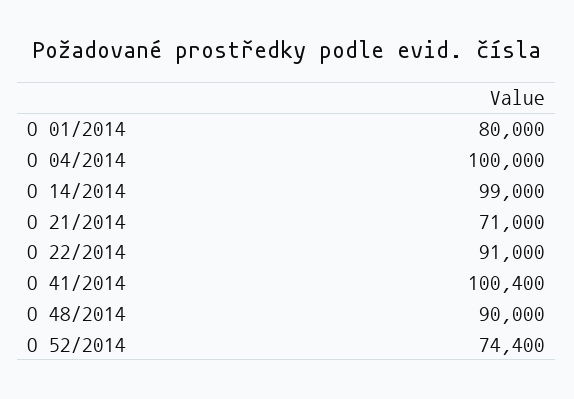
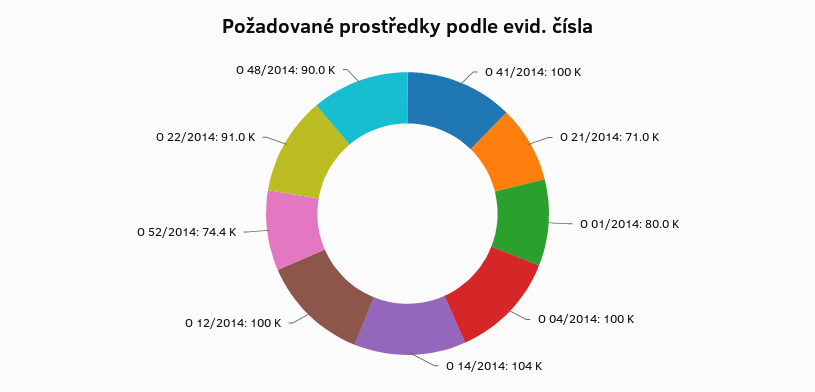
O 14/2014: 99000 -> 104000
O 12/2014: none -> 100000

